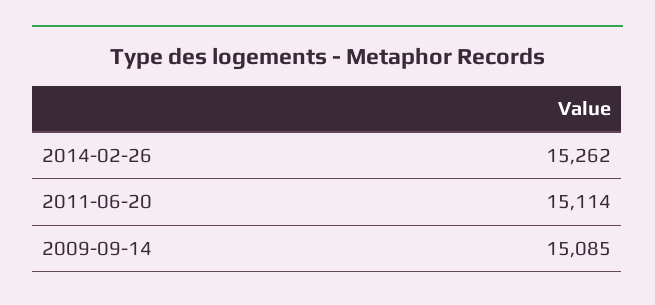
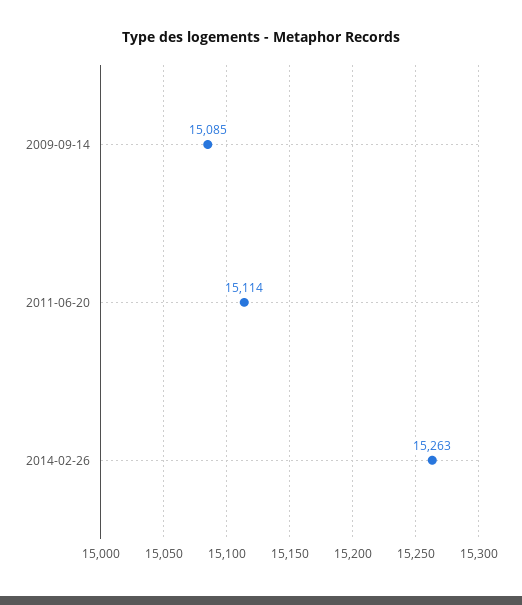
2014-02-26: 15262 -> 15263

